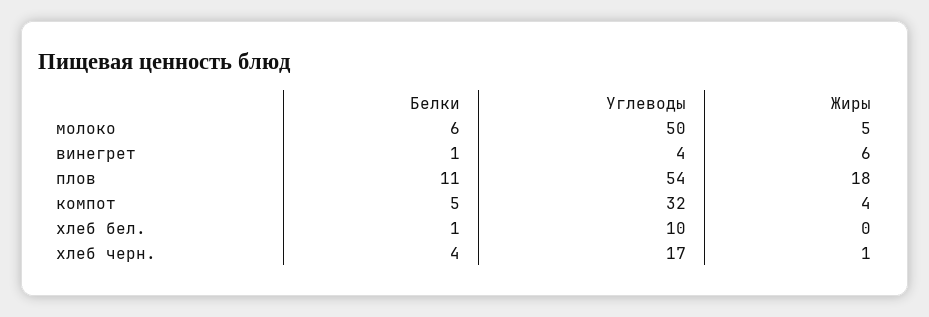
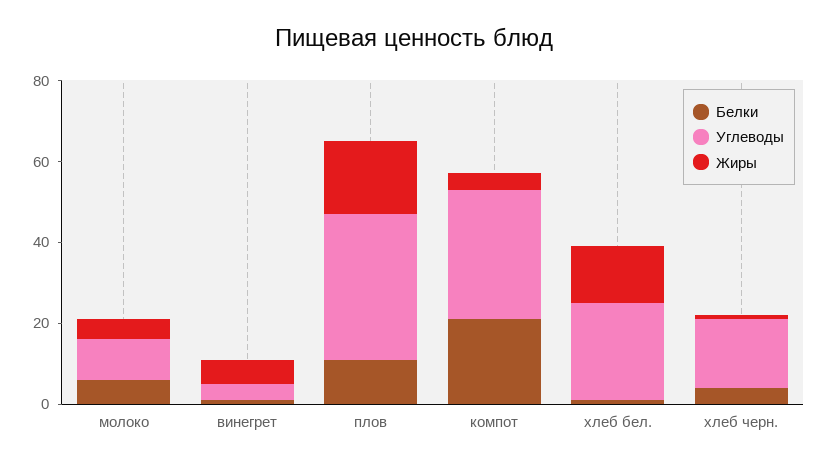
Углеводы, молоко: 50 -> 10
Углеводы, плов: 54 -> 35
Белки, компот: 5 -> 20
Углеводы, хлеб бел.: 10 -> 25
Жиры, хлеб бел.: 0 -> 15

